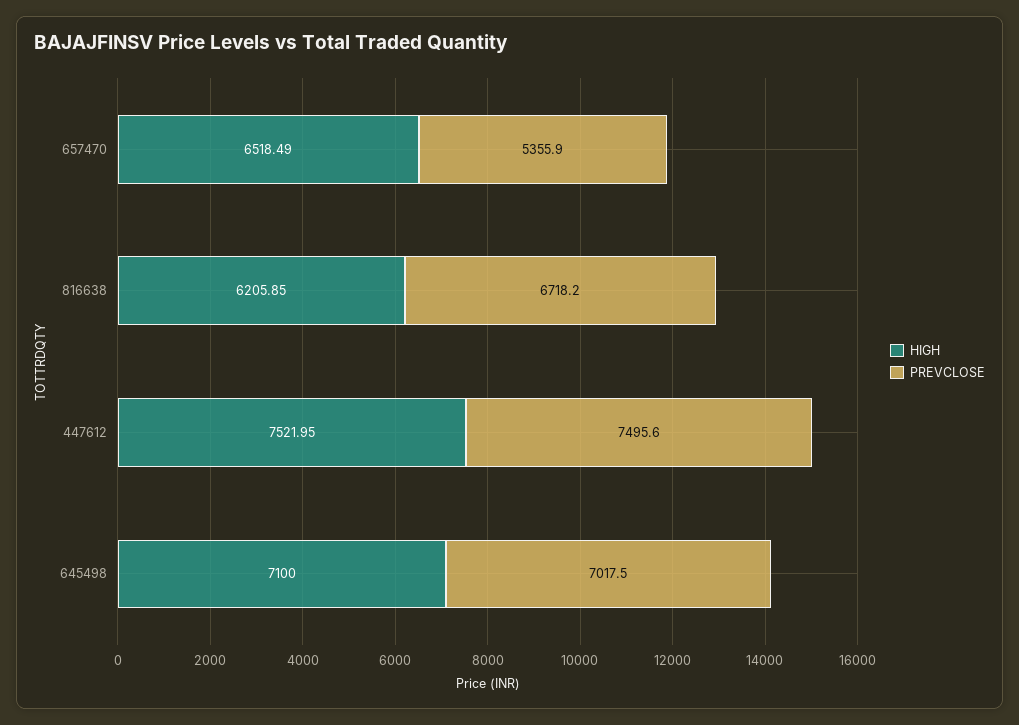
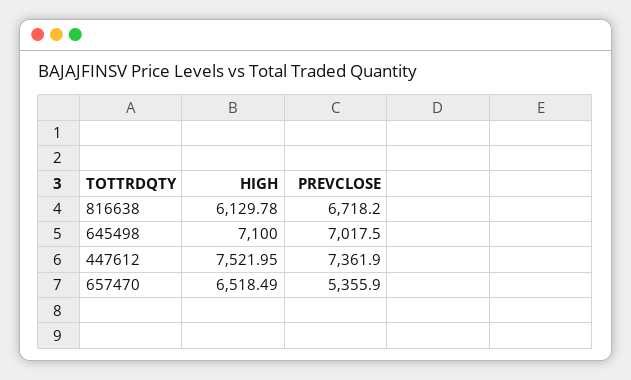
HIGH, 816638: 6205.85 -> 6129.78
PREVCLOSE, 447612: 7495.6 -> 7361.9

